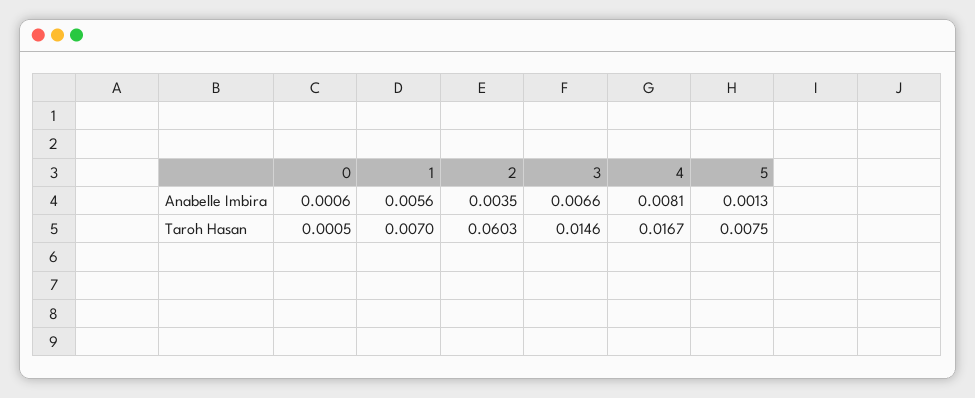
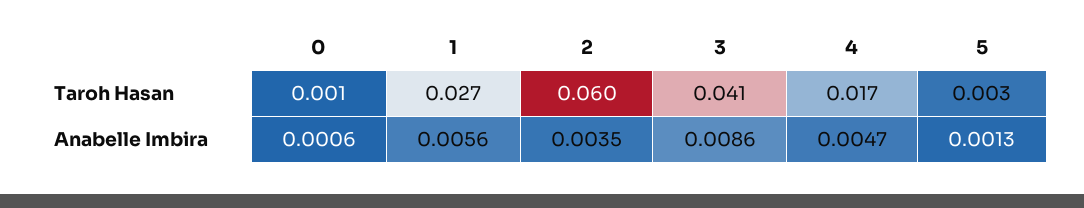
3, Anabelle Imbira: 0.0066 -> 0.0086
4, Anabelle Imbira: 0.0081 -> 0.0047
1, Taroh Hasan: 0.007 -> 0.027
3, Taroh Hasan: 0.0146 -> 0.041
5, Taroh Hasan: 0.0075 -> 0.003

